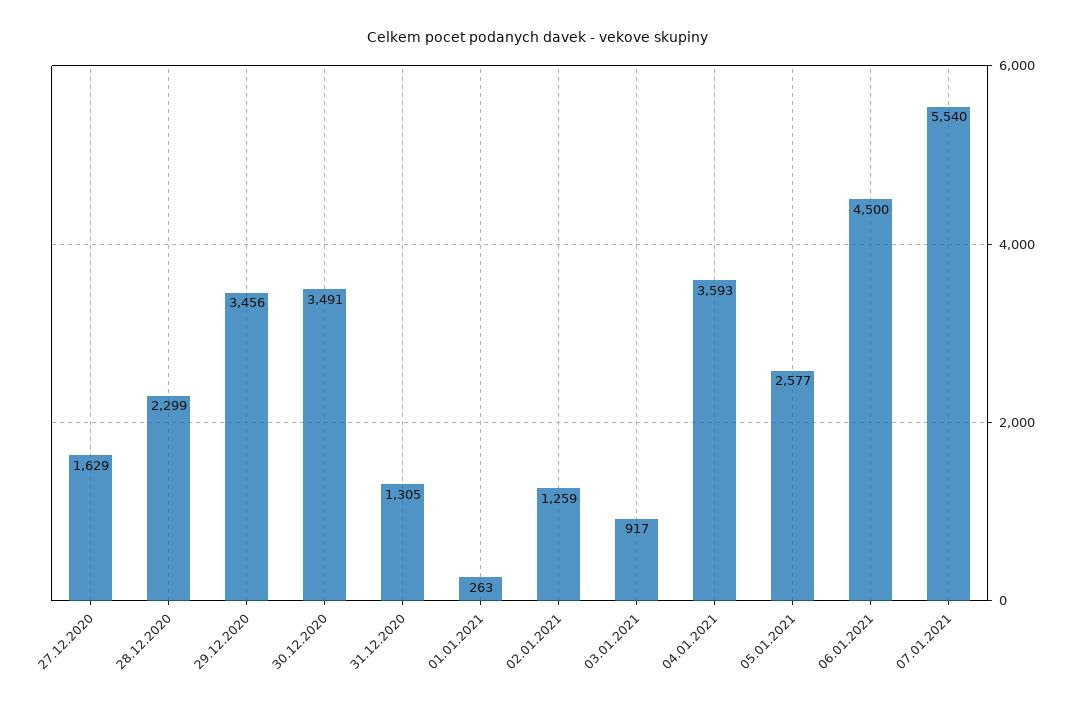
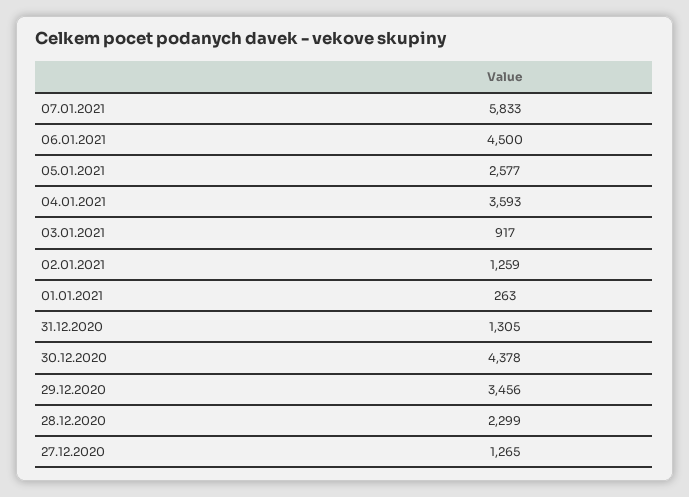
27.12.2020: 1629 -> 1265
30.12.2020: 3491 -> 4378
07.01.2021: 5540 -> 5833

